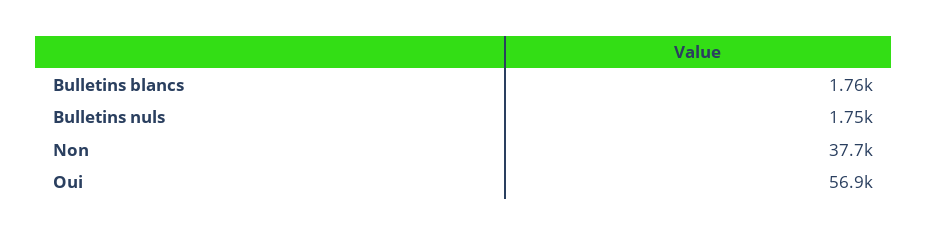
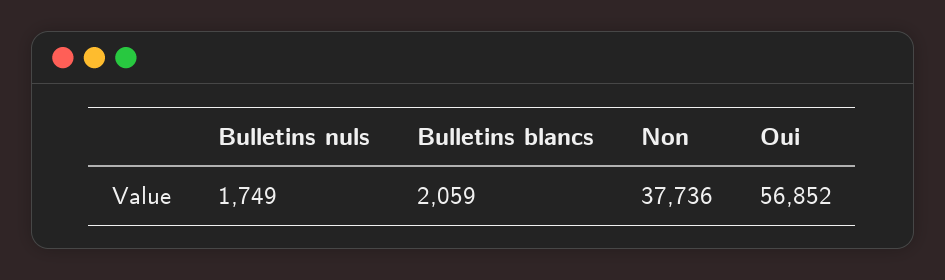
Bulletins blancs: 1760 -> 2059

